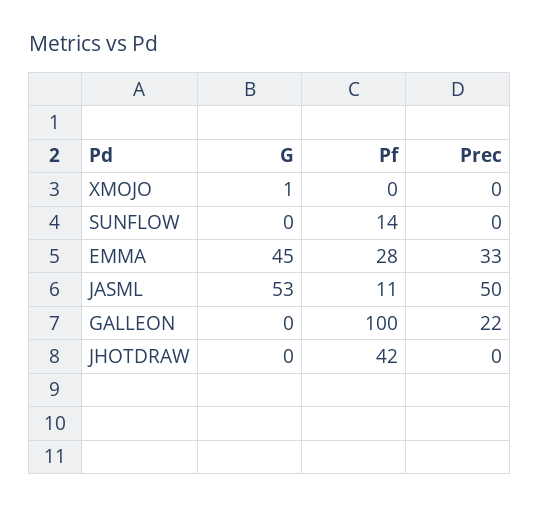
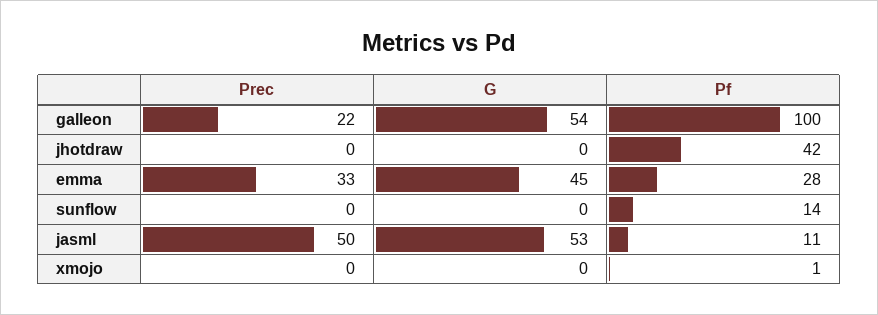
G, XMOJO: 1 -> 0
Pf, XMOJO: 0 -> 1
G, GALLEON: 0 -> 54

